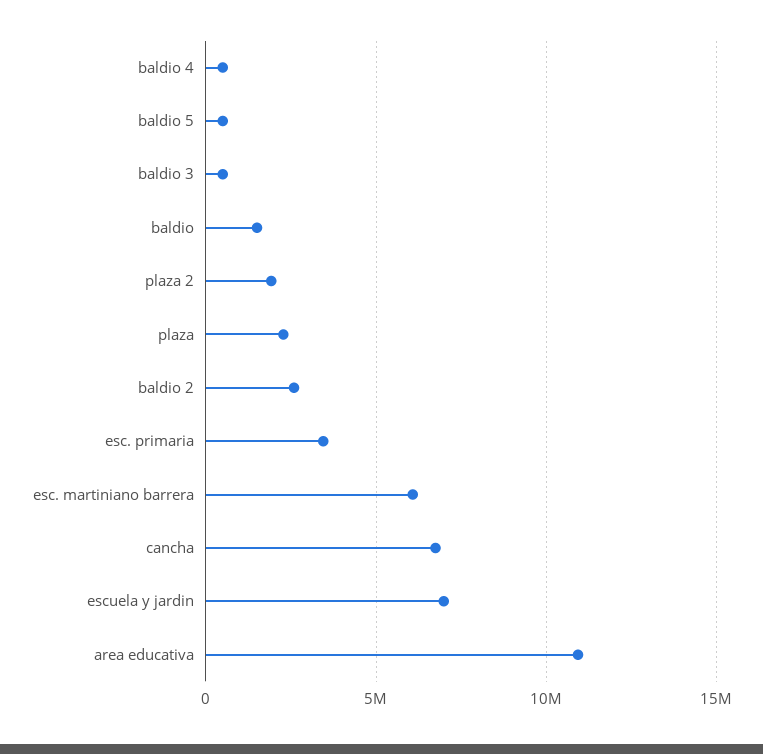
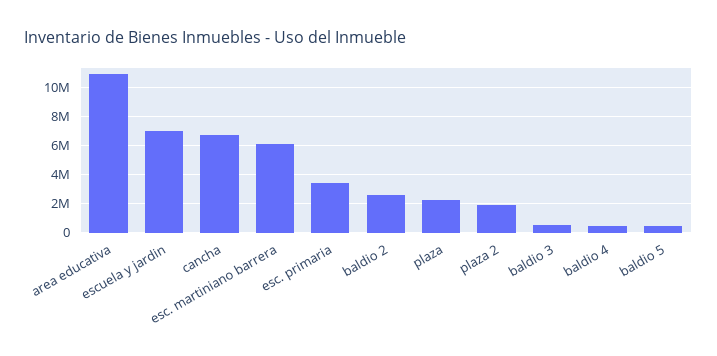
baldio: 1500000 -> none

